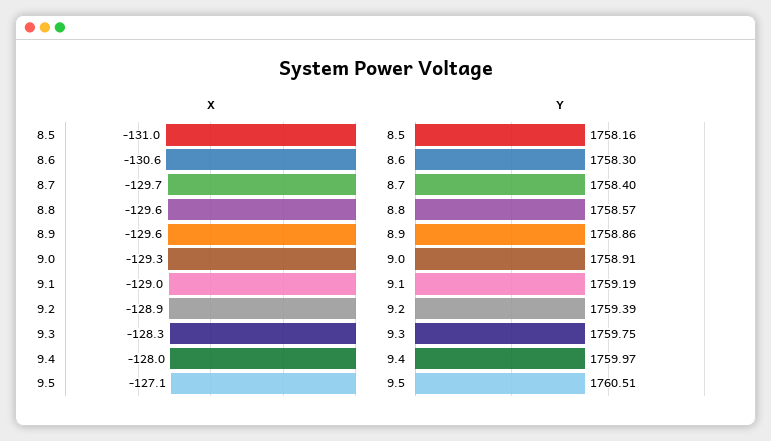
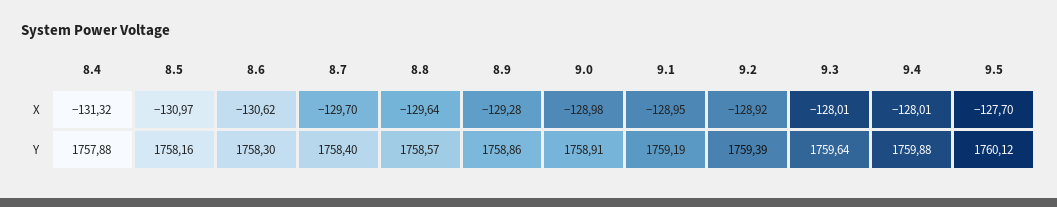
X, 8.9: -129.6 -> -129.28
X, 9.0: -129.3 -> -128.98
X, 9.3: -128.3 -> -128.01
X, 9.5: -127.1 -> -127.7
Y, 9.3: 1759.75 -> 1759.64
Y, 9.4: 1759.97 -> 1759.88
Y, 9.5: 1760.51 -> 1760.12
X, 8.4: none -> -131.32
Y, 8.4: none -> 1757.88

